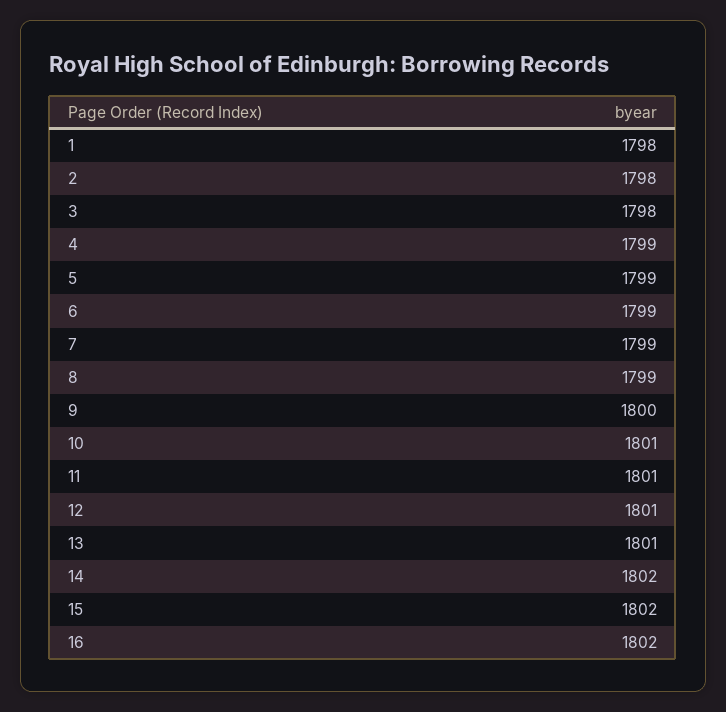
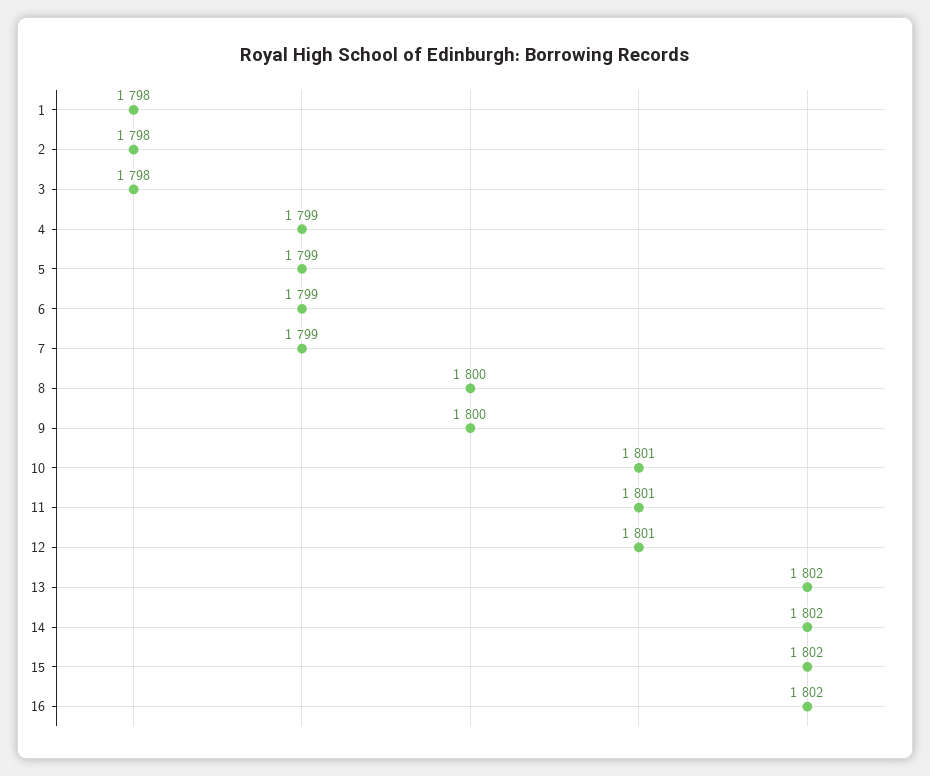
8: 1799 -> 1800
13: 1801 -> 1802

